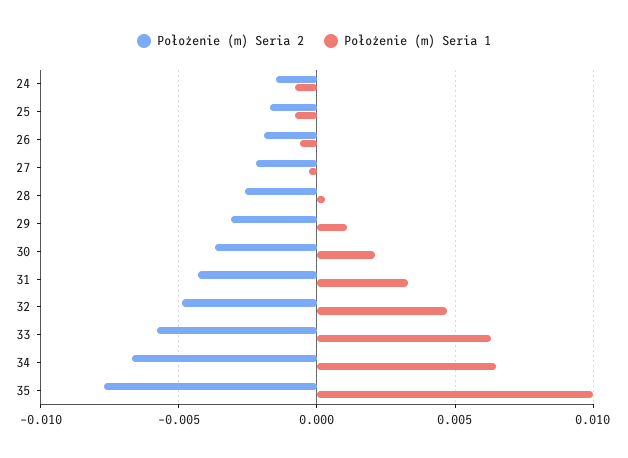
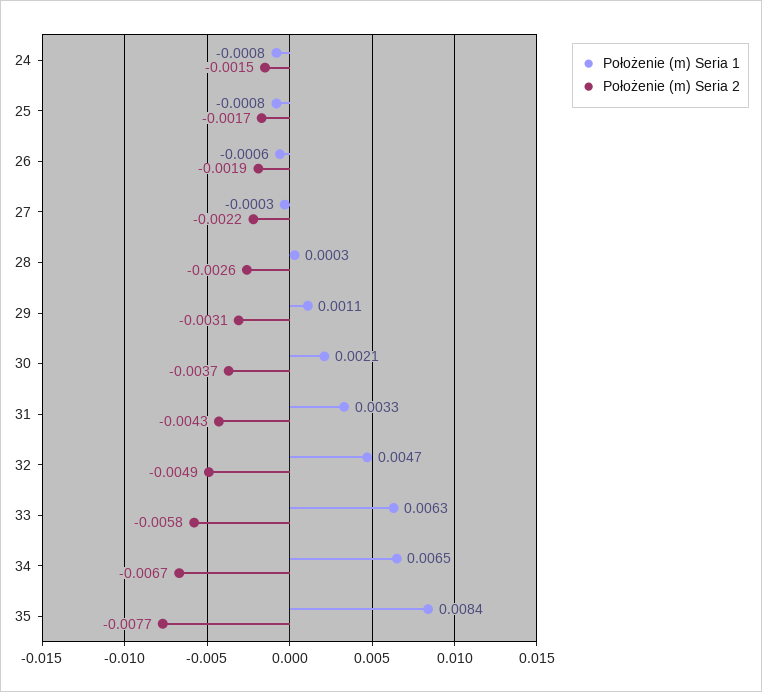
Położenie (m) Seria 1, 35: 0.01 -> 0.0084

